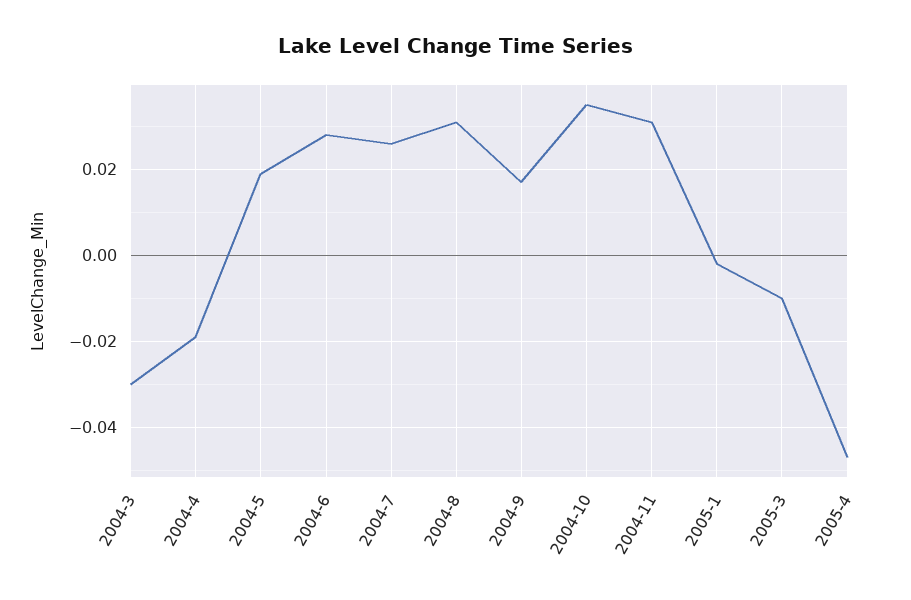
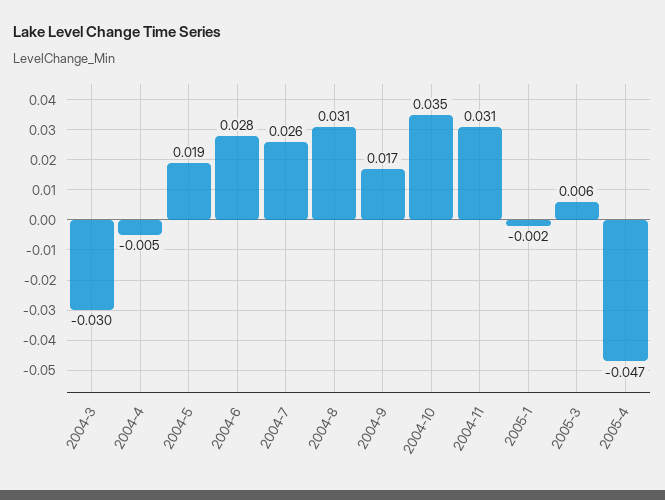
2004-4: -0.02 -> -0.005
2005-3: -0.01 -> 0.006

